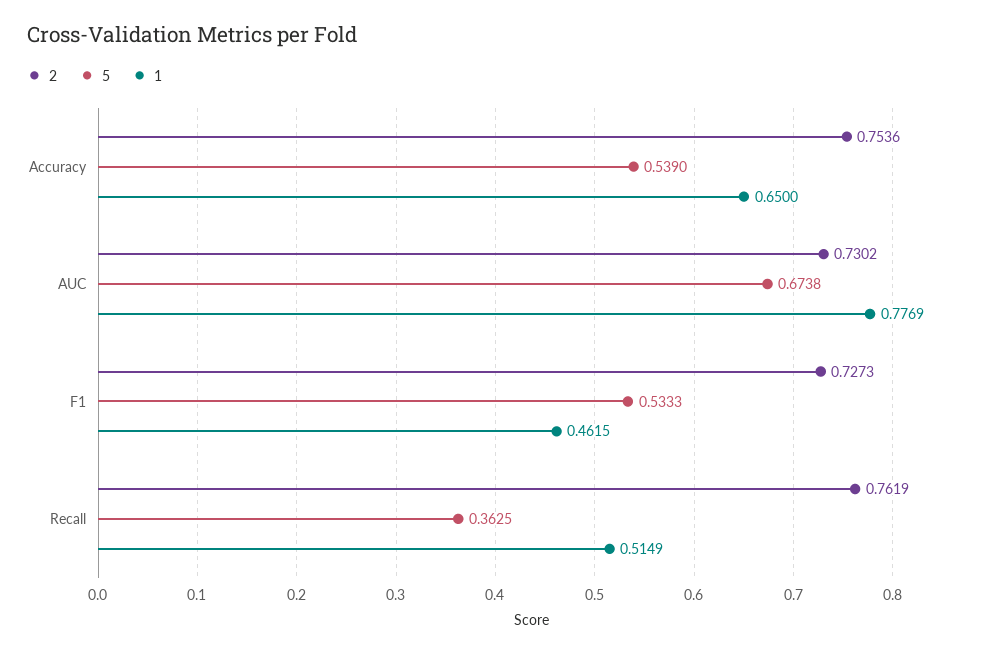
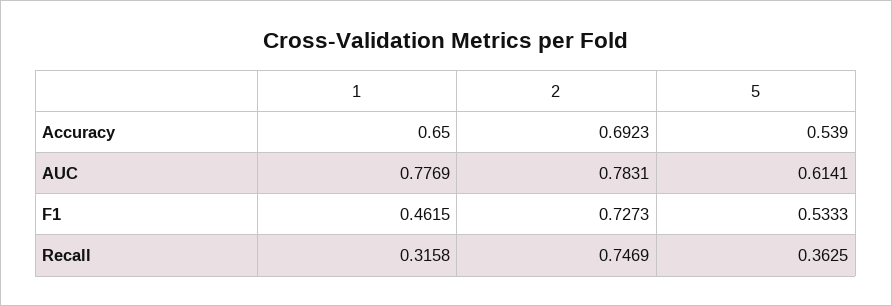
2, Accuracy: 0.7536 -> 0.6923
2, AUC: 0.7302 -> 0.7831
5, AUC: 0.6738 -> 0.6141
2, Recall: 0.7619 -> 0.7469
1, Recall: 0.5149 -> 0.3158

